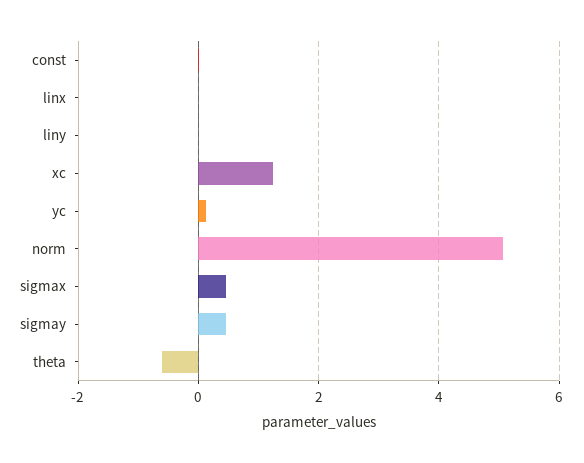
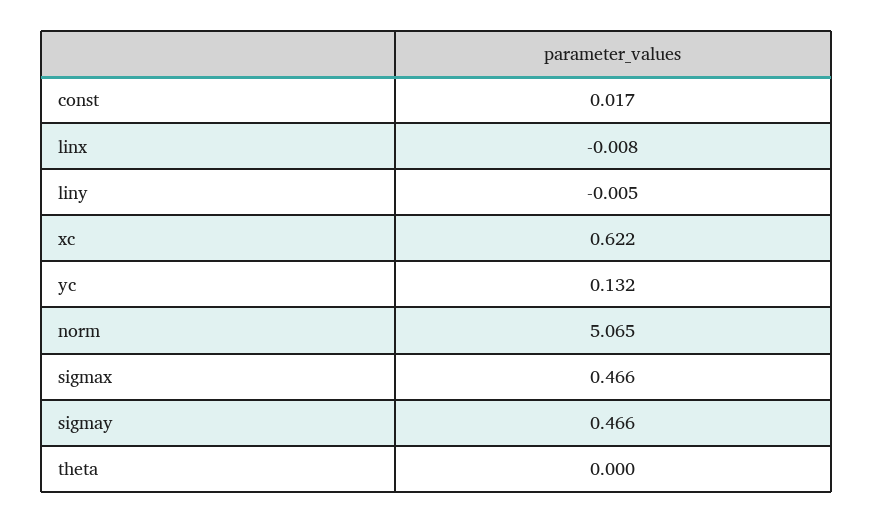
xc: 1.2 -> 0.622
theta: -0.6 -> 0

